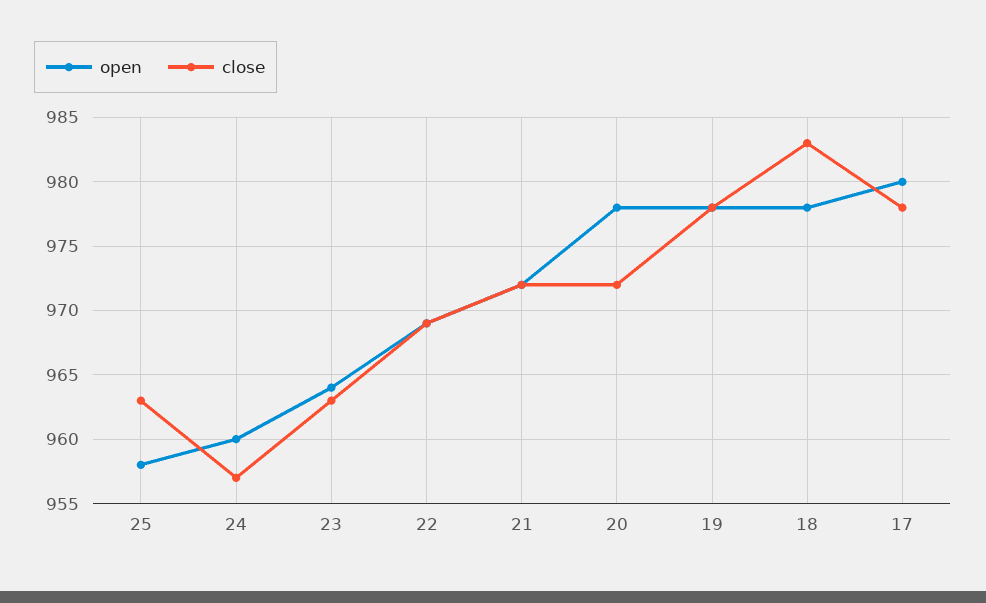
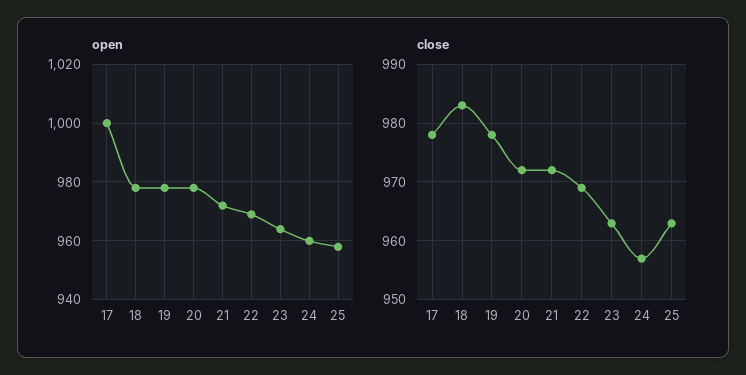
open, 17: 980 -> 1000

